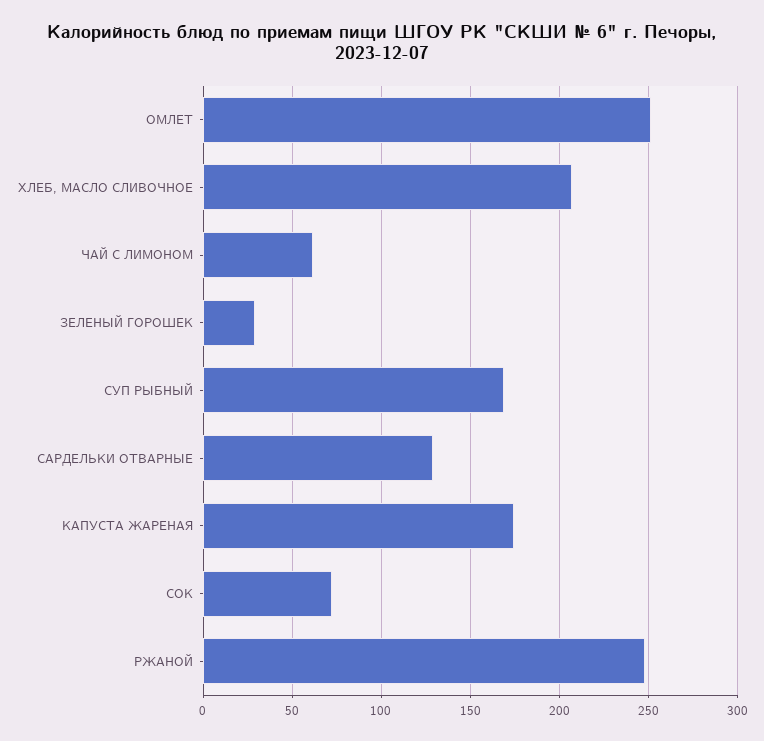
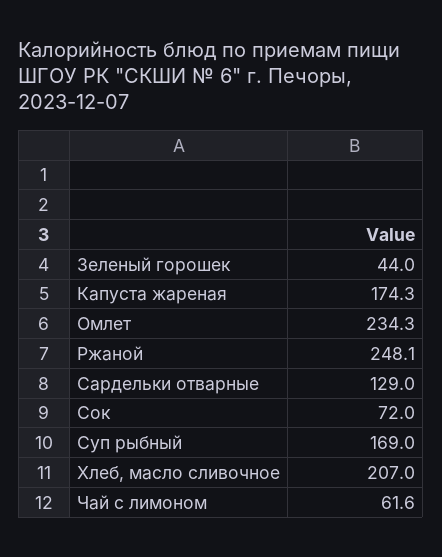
ОМЛЕТ: 250 -> 234.3
ЗЕЛЕНЫЙ ГОРОШЕК: 30 -> 44

